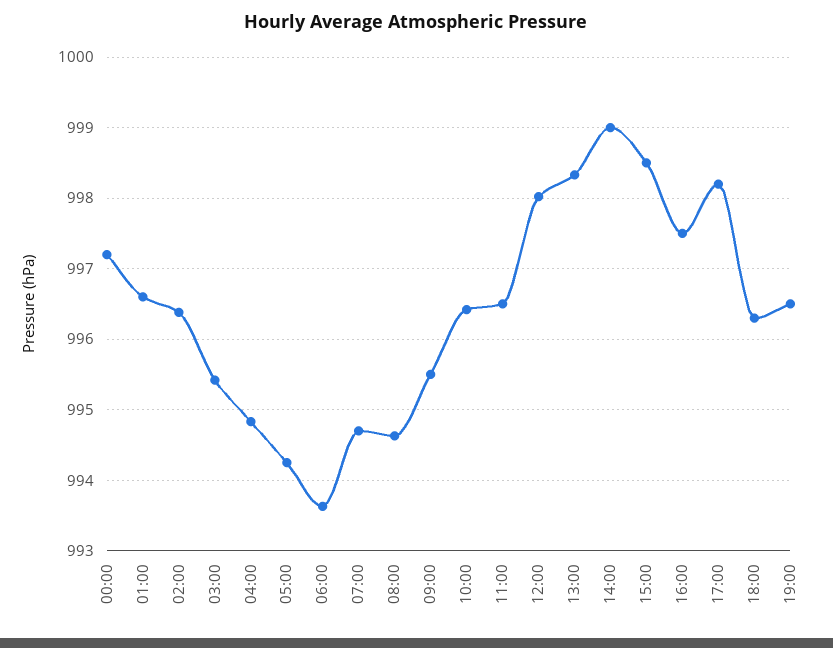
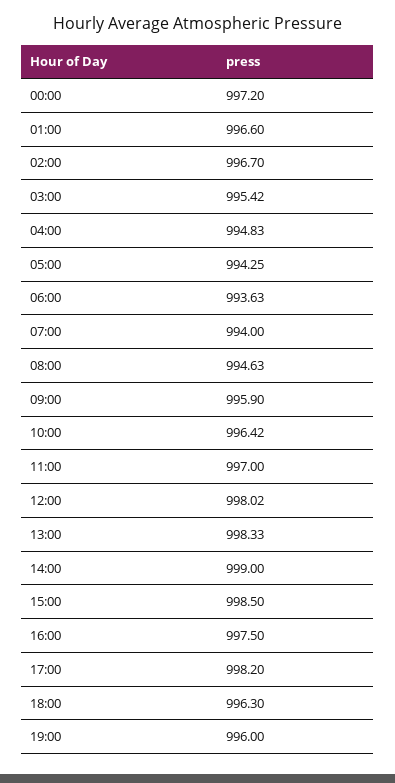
02:00: 996.4 -> 996.7
07:00: 994.7 -> 994
09:00: 995.5 -> 995.9
11:00: 996.5 -> 997
19:00: 996.5 -> 996

